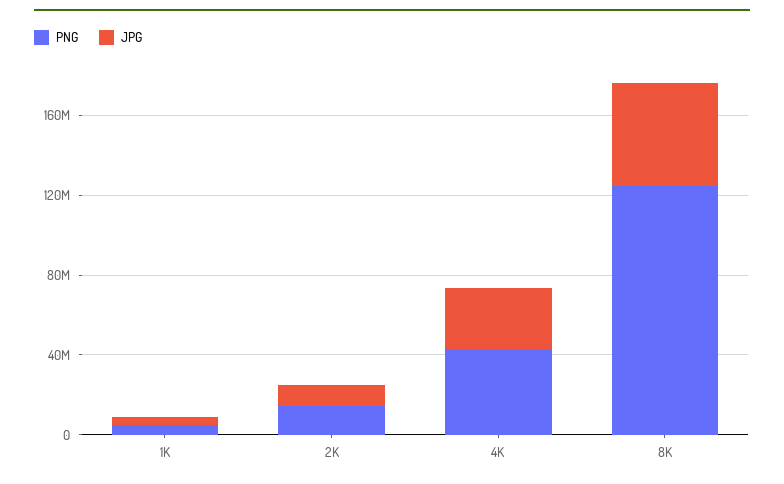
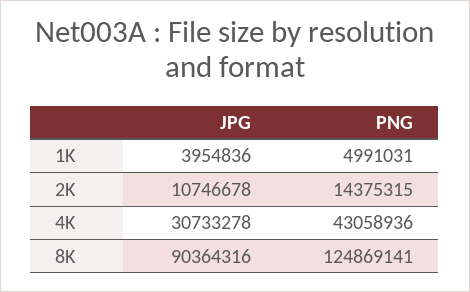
JPG, 8K: 50000000 -> 90364316

